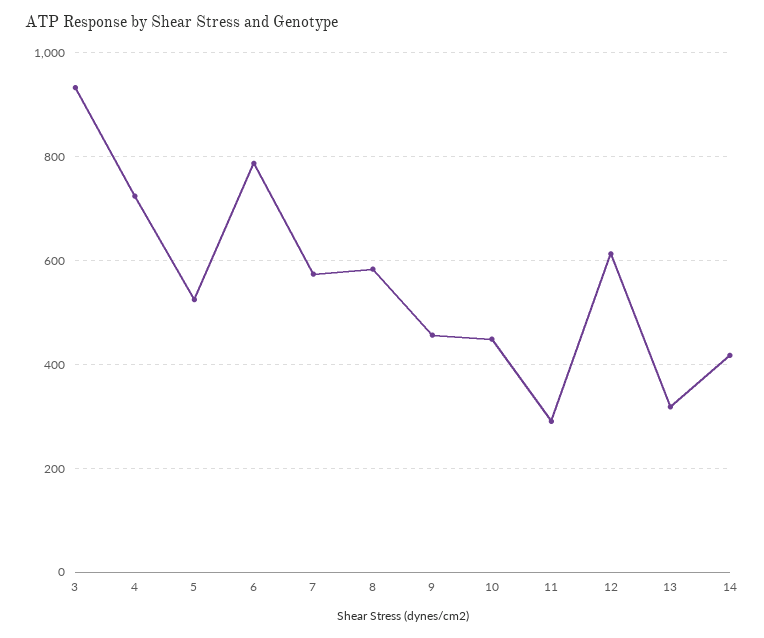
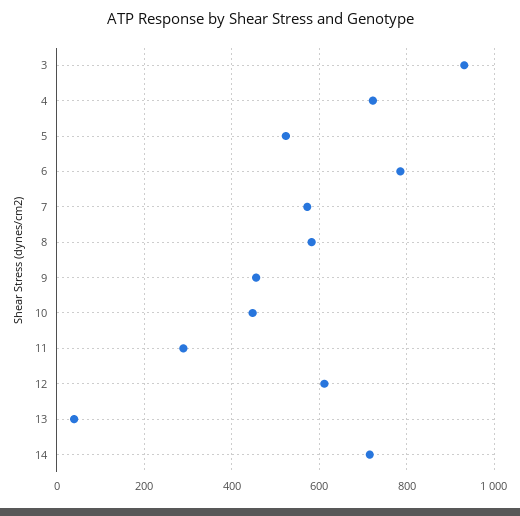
13: 320 -> 40
14: 420 -> 720

